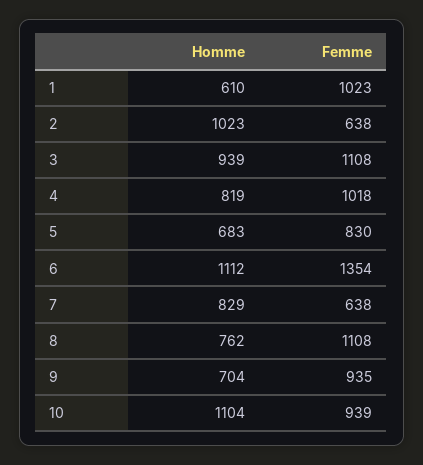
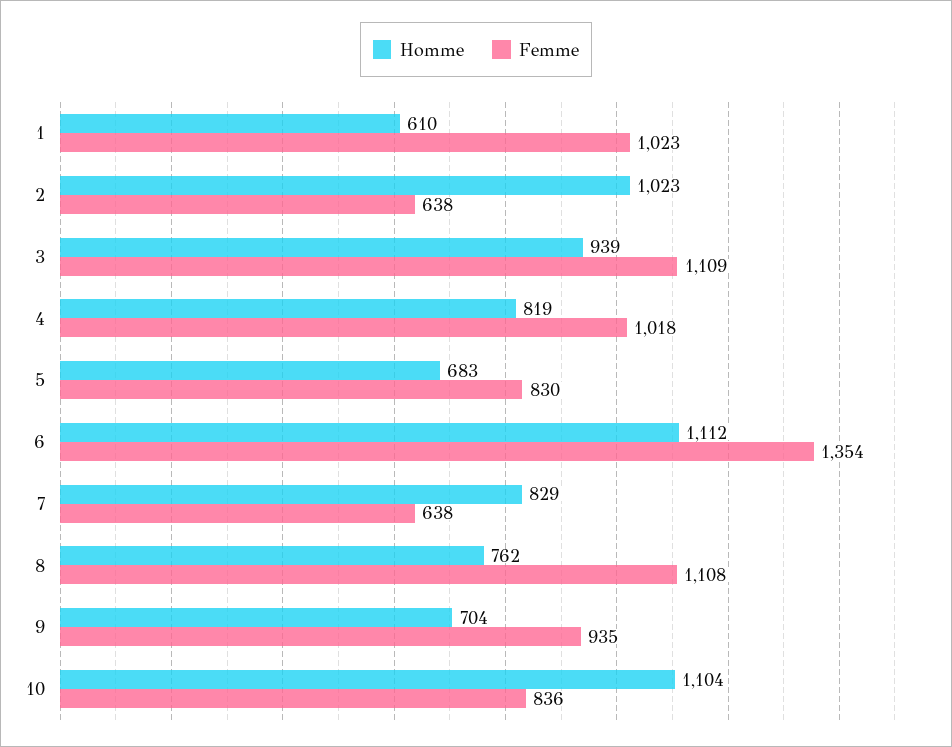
Femme, 3: 1108 -> 1109
Femme, 10: 939 -> 836

